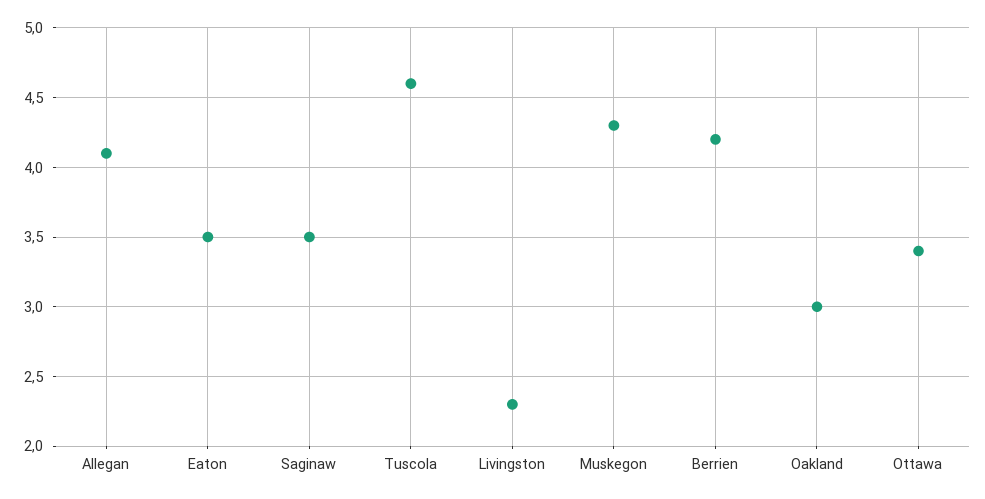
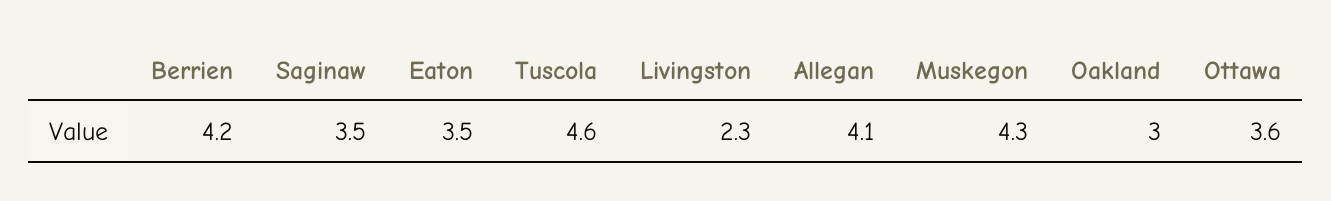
Ottawa: 3.4 -> 3.6

